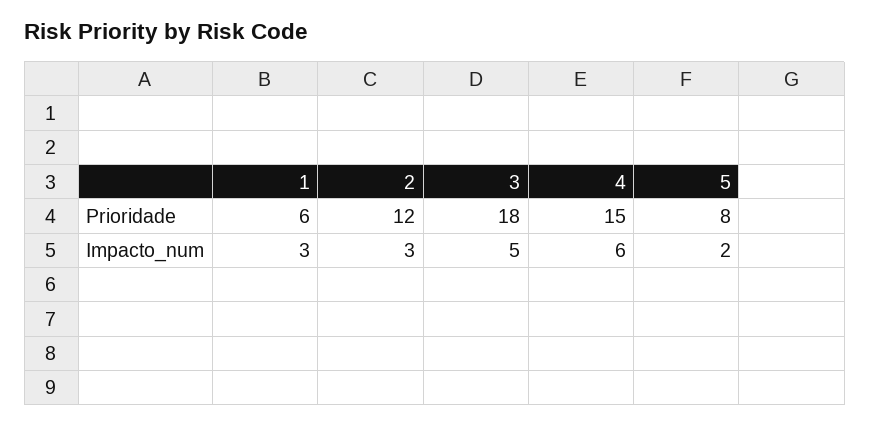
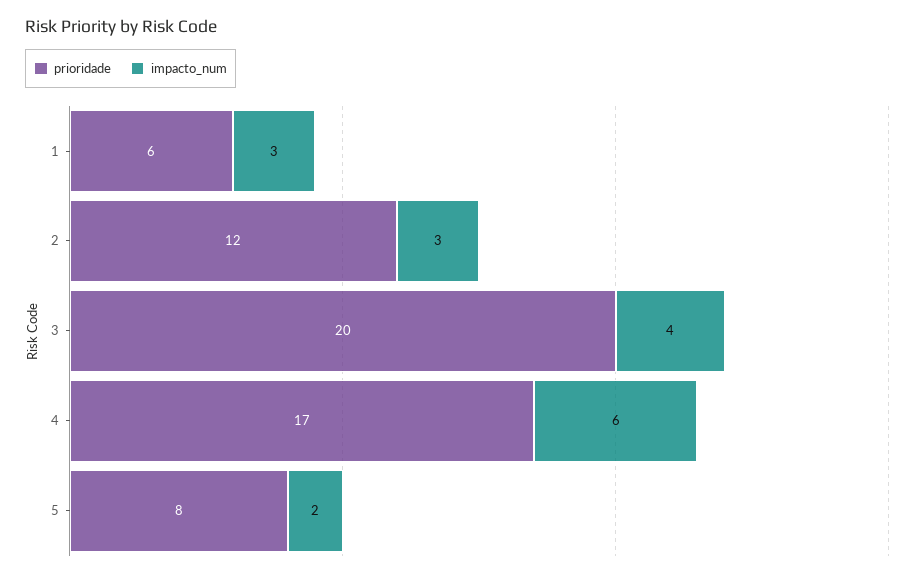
Prioridade, 3: 18 -> 20
Prioridade, 4: 15 -> 17
Impacto_num, 3: 5 -> 4

